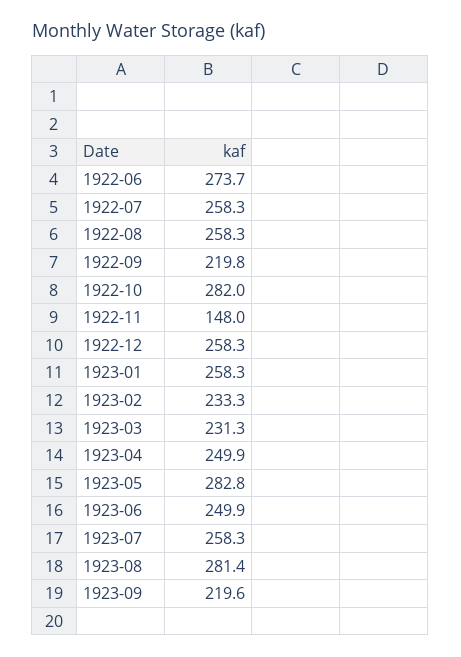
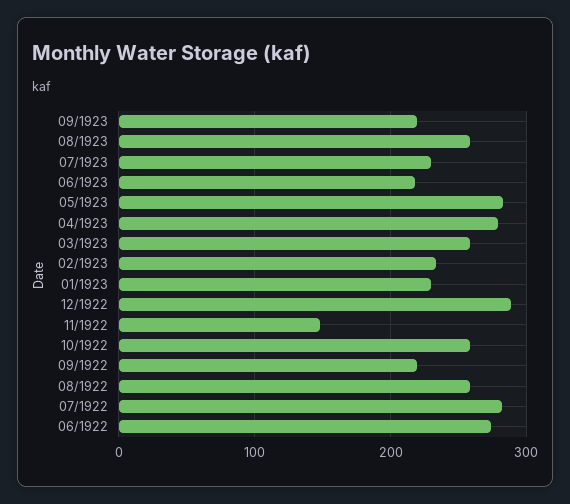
1922-07: 258.3 -> 280
1922-10: 282 -> 260
1922-12: 258.3 -> 290
1923-01: 258.3 -> 230
1923-03: 231.3 -> 260
1923-04: 249.9 -> 280
1923-06: 249.9 -> 220
1923-07: 258.3 -> 230
1923-08: 281.4 -> 260

